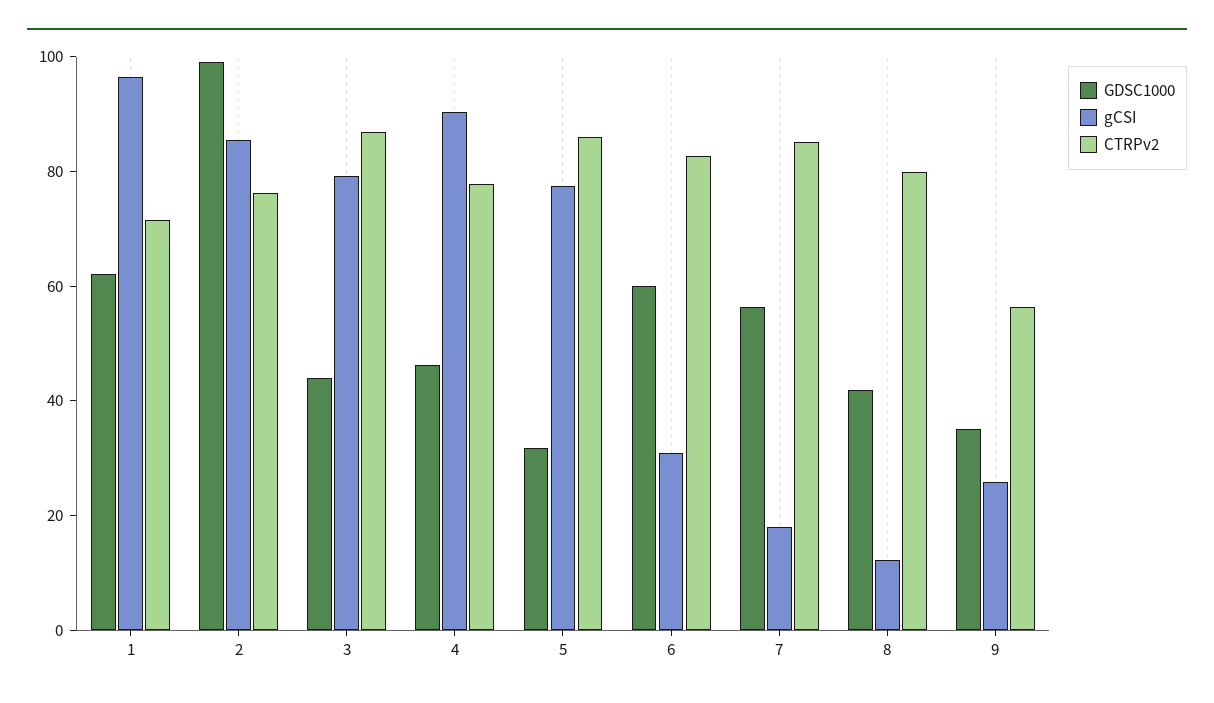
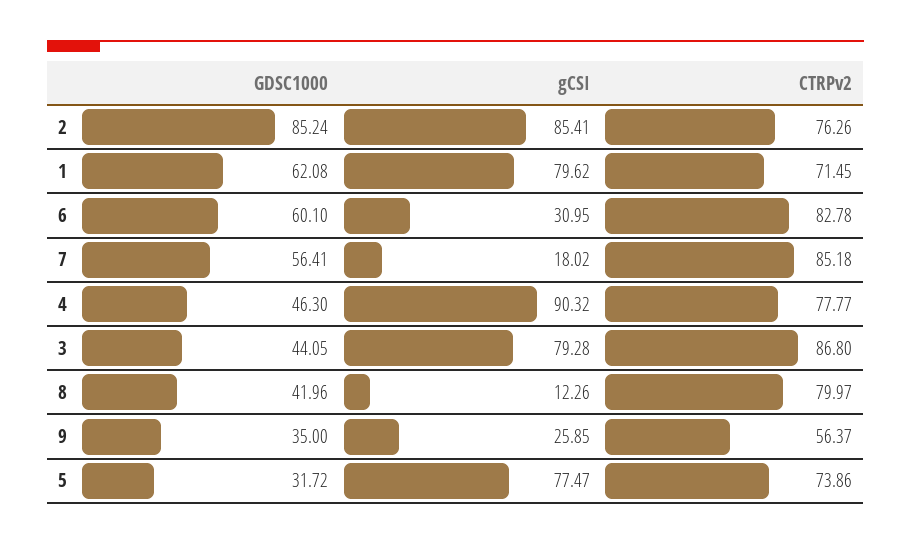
gCSI, 1: 95 -> 79.62
GDSC1000, 2: 100 -> 85.24
CTRPv2, 5: 85 -> 73.86

